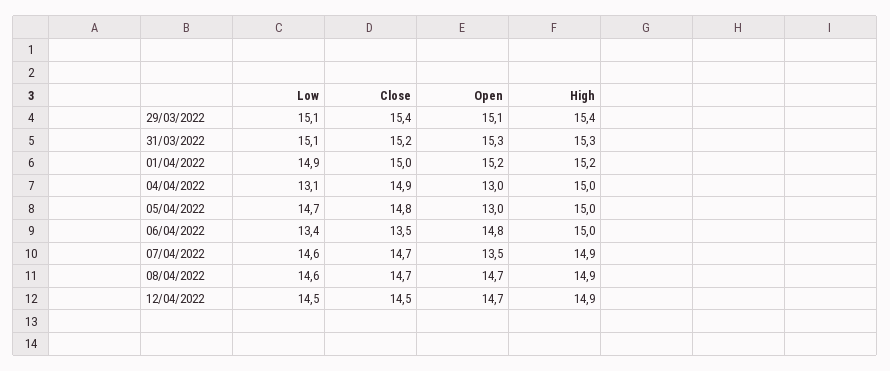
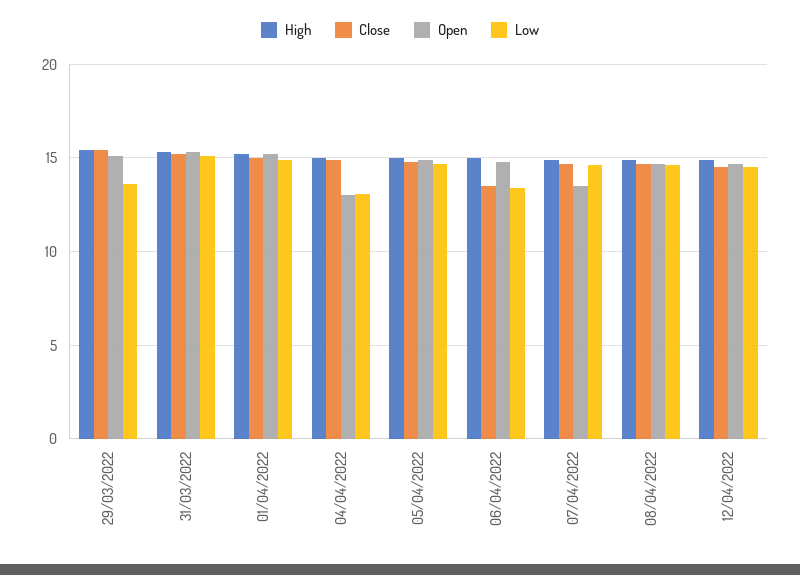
Low, 29/03/2022: 15.1 -> 13.5
Open, 05/04/2022: 13 -> 15

